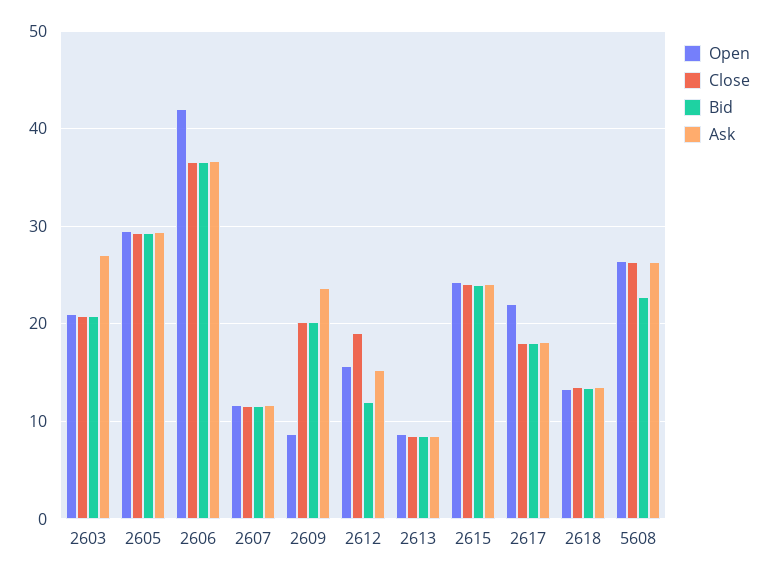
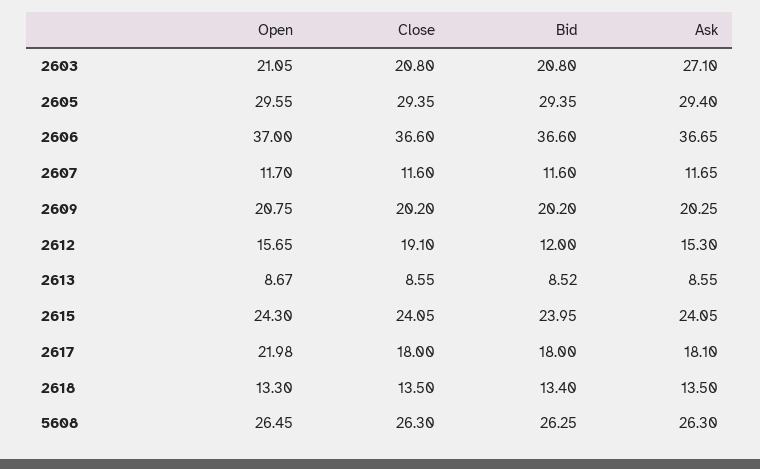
Open, 2606: 42 -> 37
Open, 2609: 9 -> 20.75
Ask, 2609: 24 -> 20.25
Bid, 5608: 23 -> 26.25

